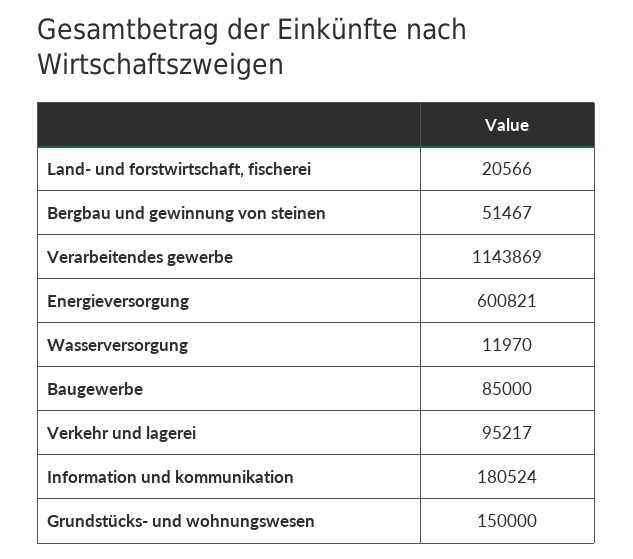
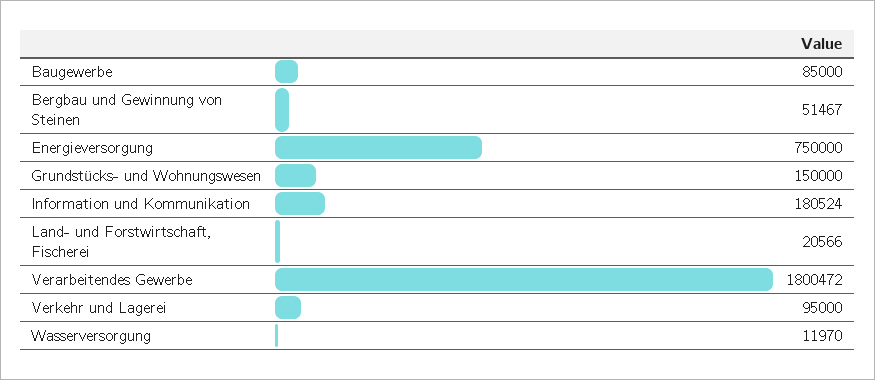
Verarbeitendes gewerbe: 1143869 -> 1800472
Energieversorgung: 600821 -> 750000
Verkehr und lagerei: 95217 -> 95000

